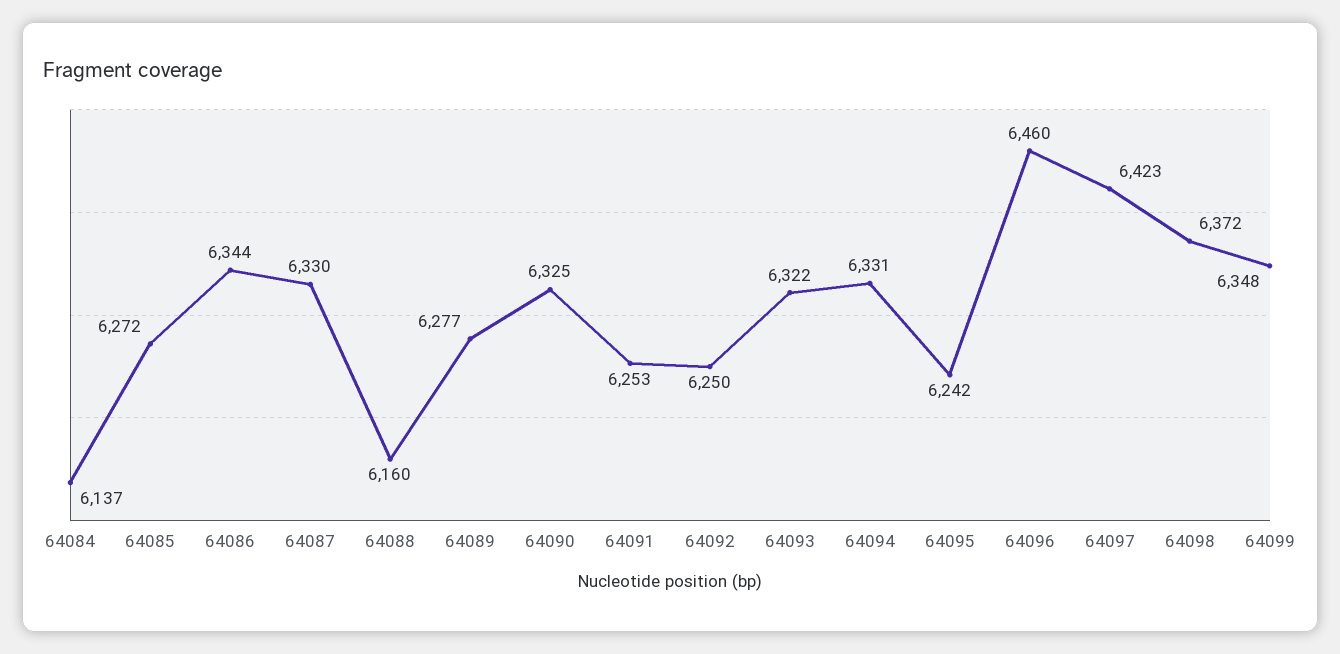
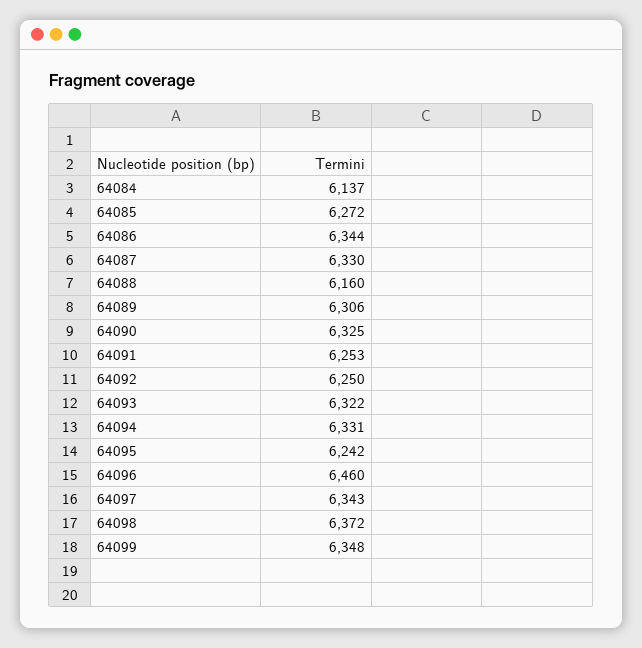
64089: 6277 -> 6306
64097: 6423 -> 6343

